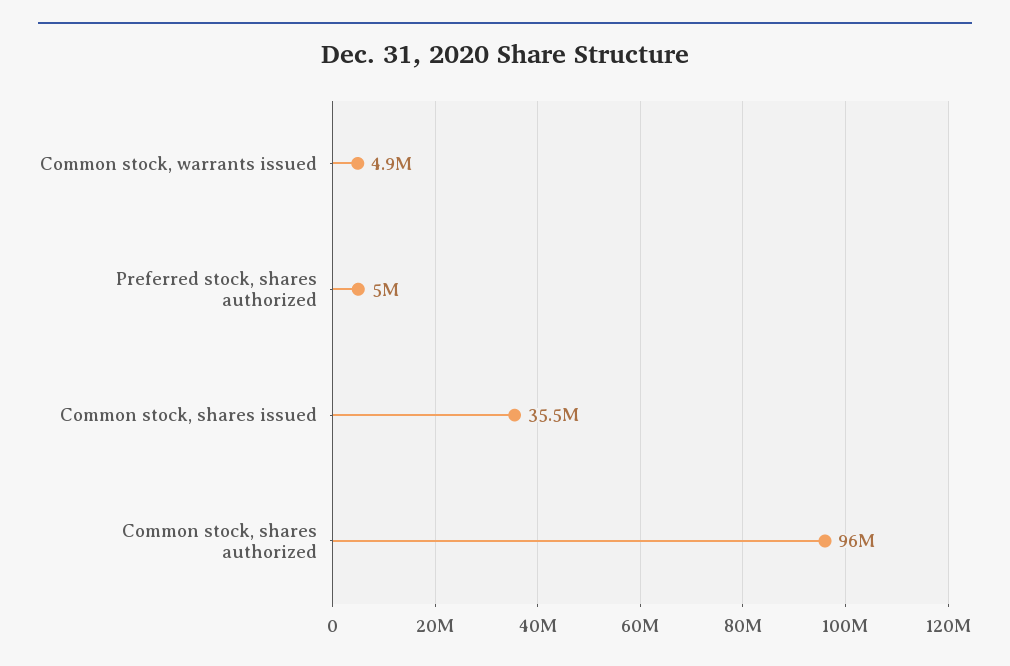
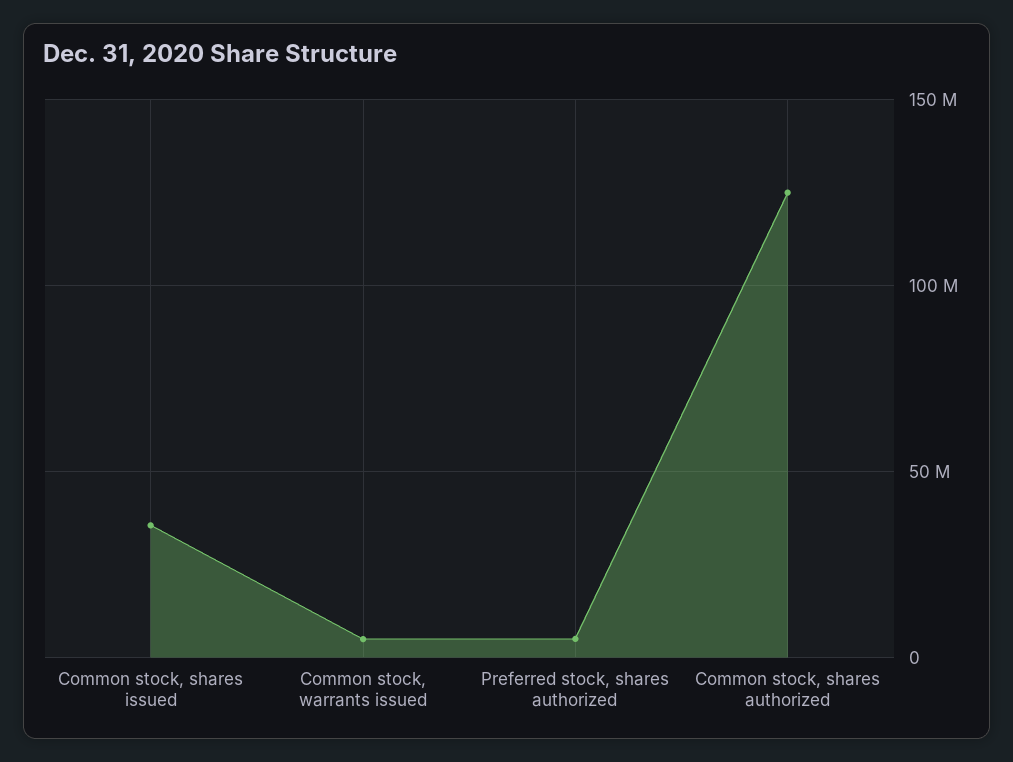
Common stock, shares authorized: 96000000 -> 125000000

